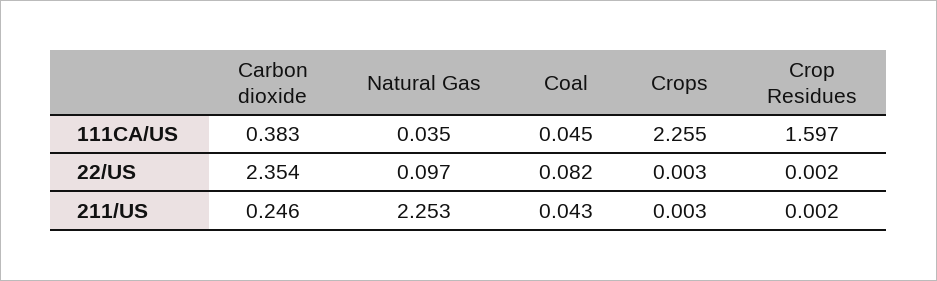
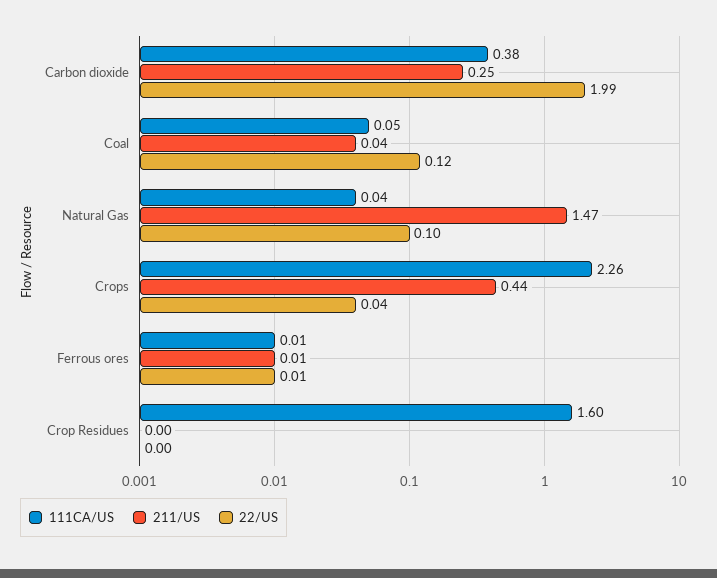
22/US, Carbon dioxide: 2.354 -> 1.99
22/US, Coal: 0.082 -> 0.12
22/US, Crops: 0.003 -> 0.04
211/US, Natural Gas: 2.253 -> 1.47
211/US, Crops: 0.003 -> 0.44
111CA/US, Ferrous ores: none -> 0.01
211/US, Ferrous ores: none -> 0.01
22/US, Ferrous ores: none -> 0.01

